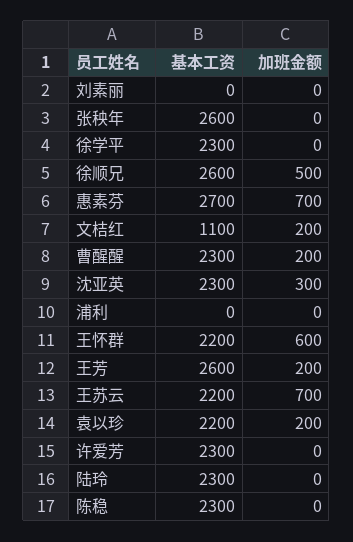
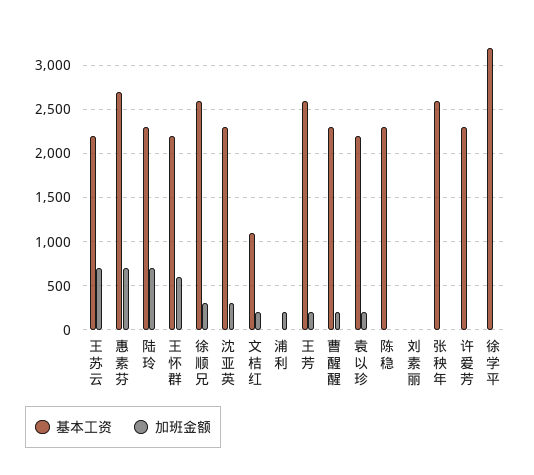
基本工资, 徐学平: 2300 -> 3200
加班金额, 徐顺兄: 500 -> 300
加班金额, 浦利: 0 -> 200
加班金额, 陆玲: 0 -> 700

